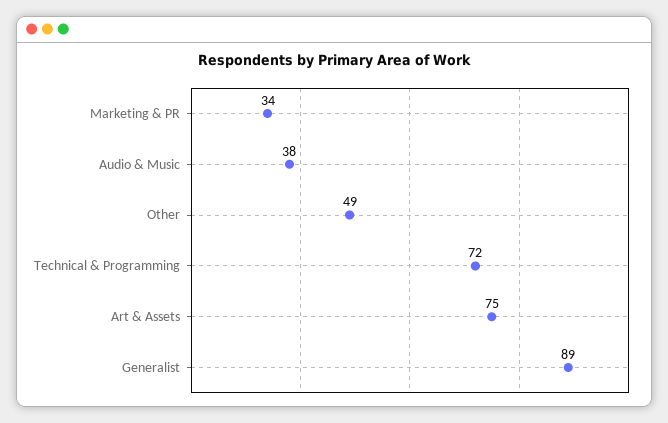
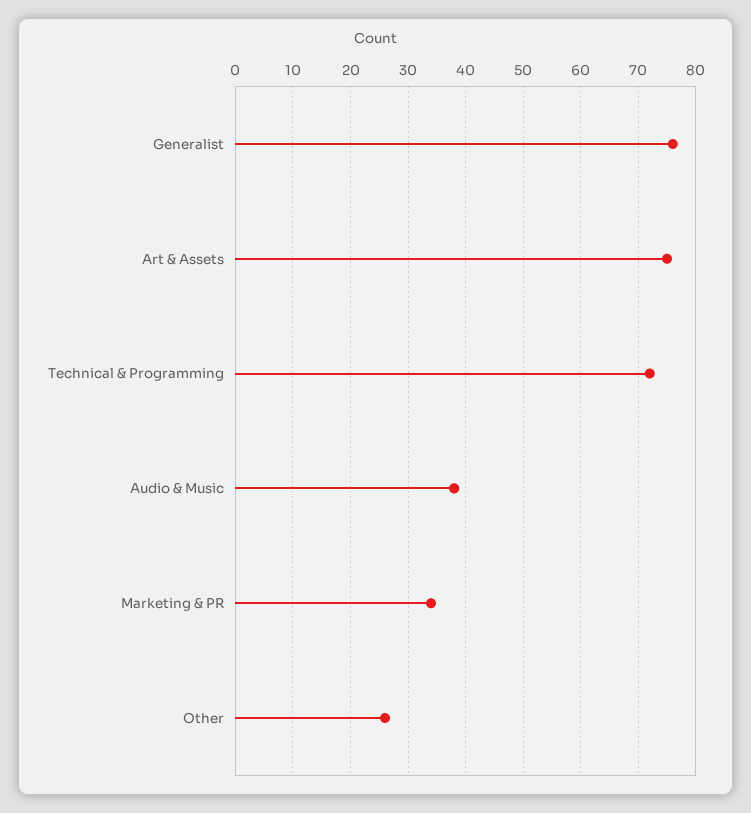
Other: 49 -> 25
Generalist: 89 -> 75

